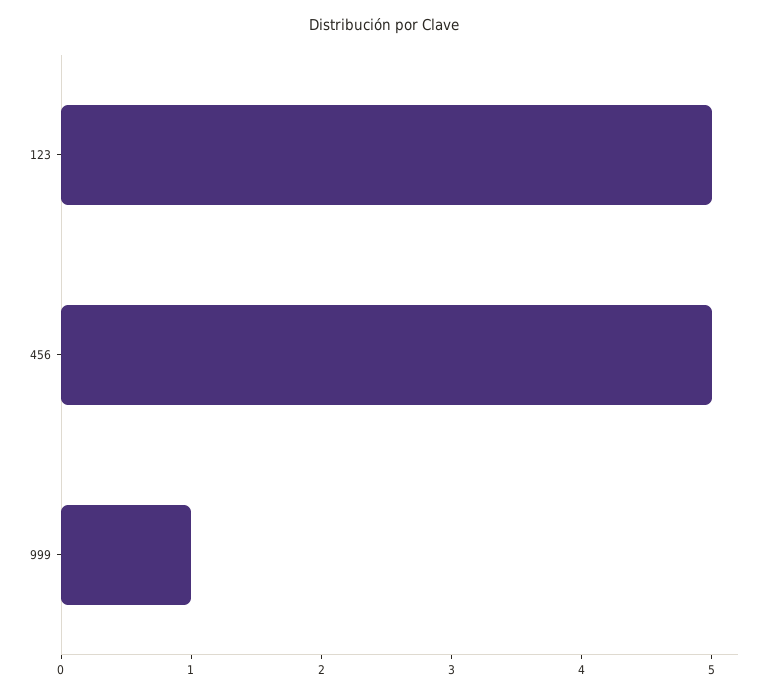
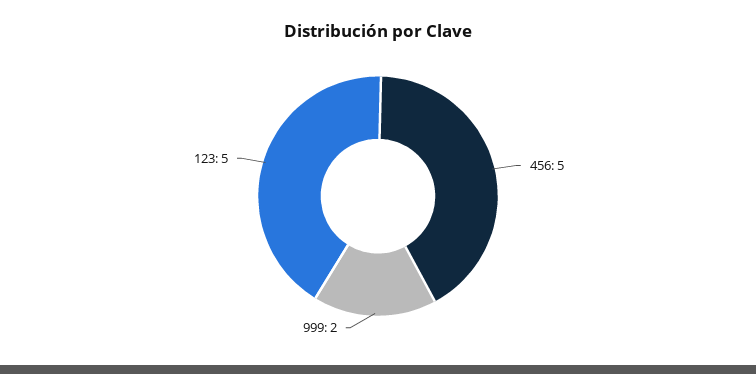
999: 1 -> 2

